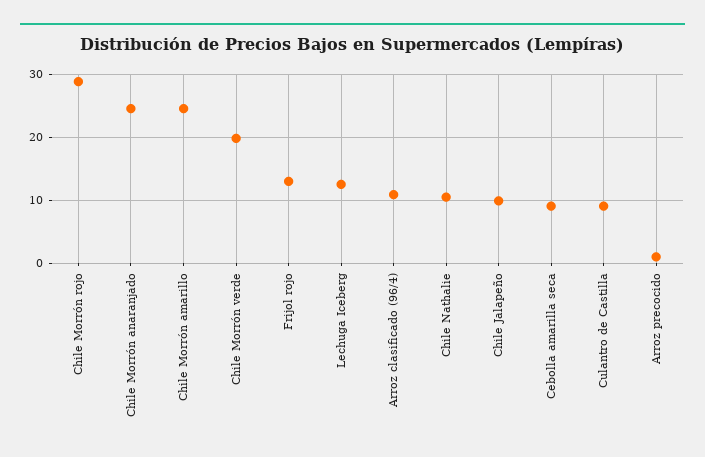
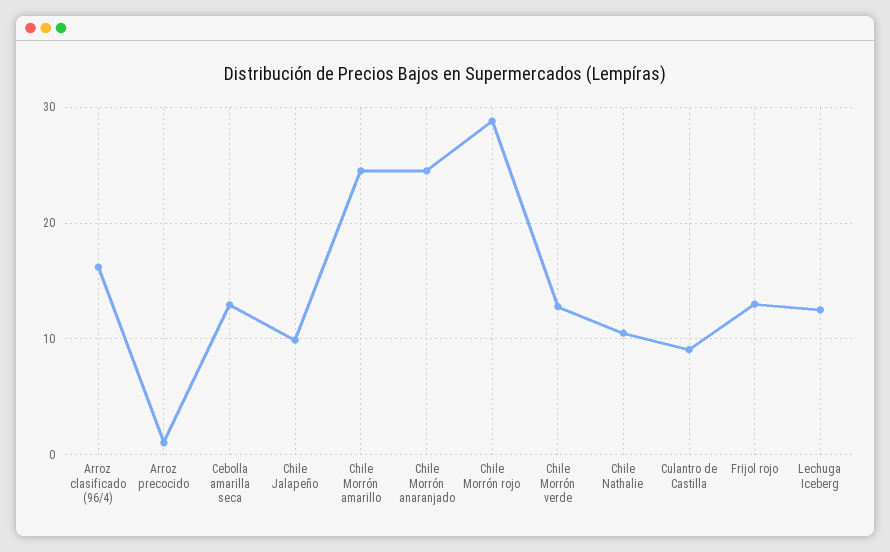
Chile Morrón verde: 20 -> 13
Arroz clasificado (96/4): 11 -> 16
Cebolla amarilla seca: 9 -> 13

